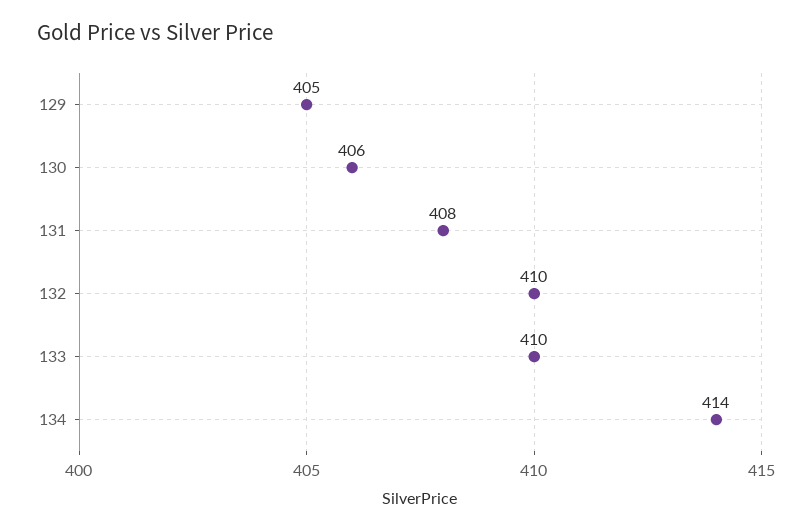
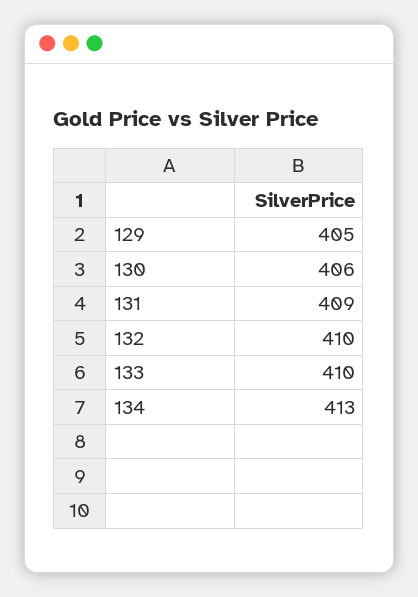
131: 408 -> 409
134: 414 -> 413

